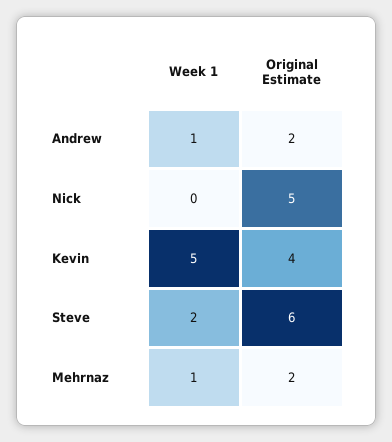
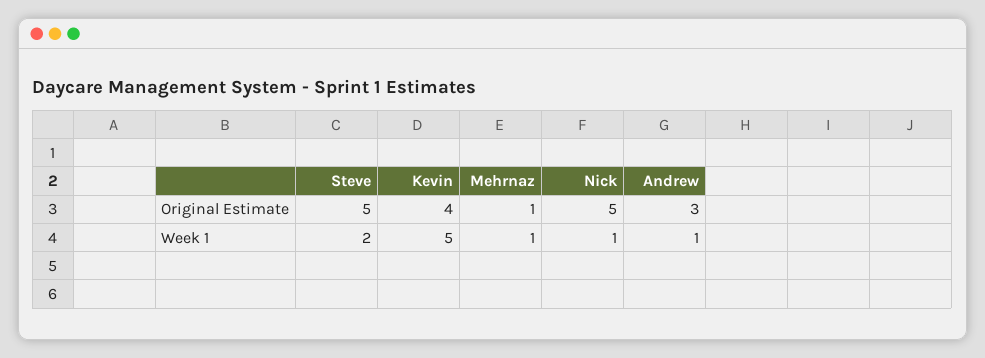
Original Estimate, Andrew: 2 -> 3
Week 1, Nick: 0 -> 1
Original Estimate, Steve: 6 -> 5
Original Estimate, Mehrnaz: 2 -> 1

